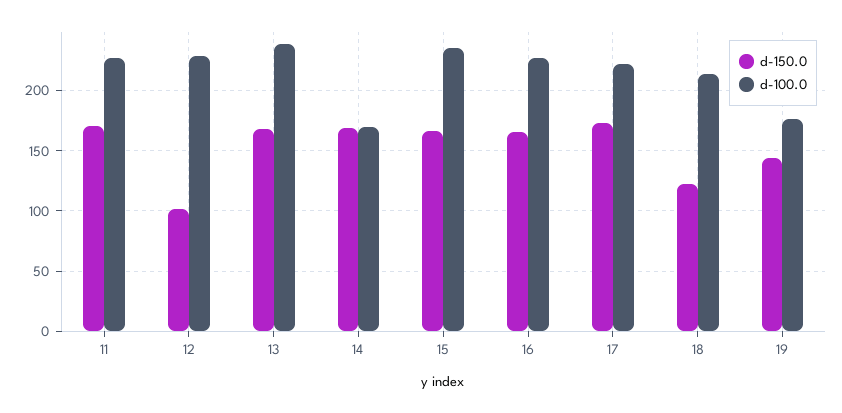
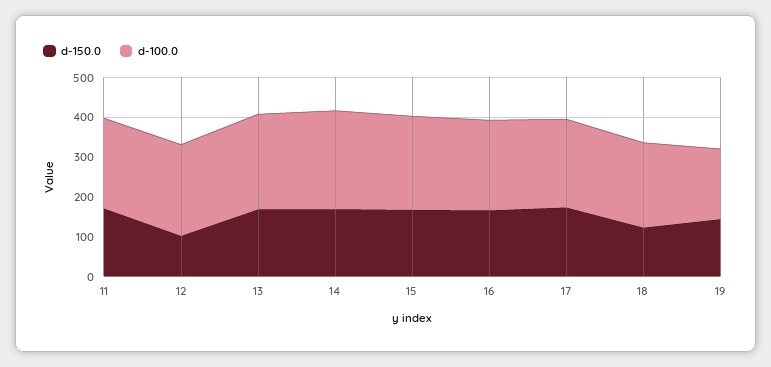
d-100.0, 14: 170 -> 250

